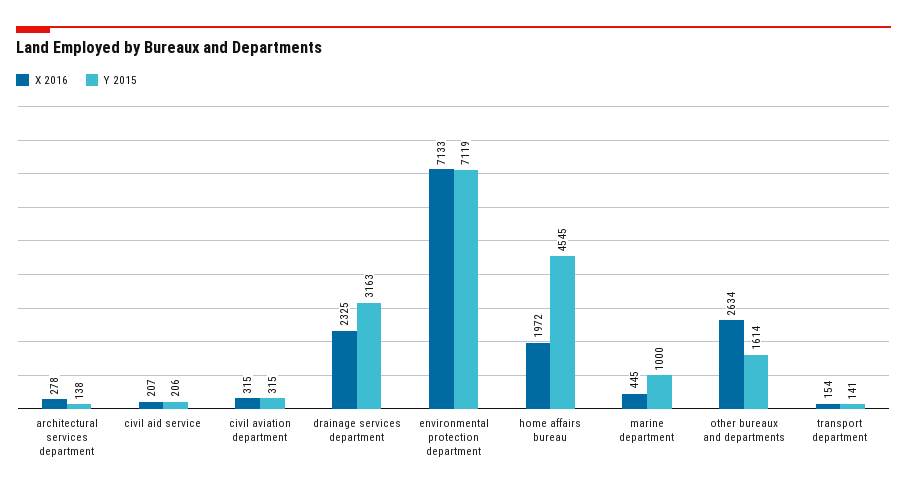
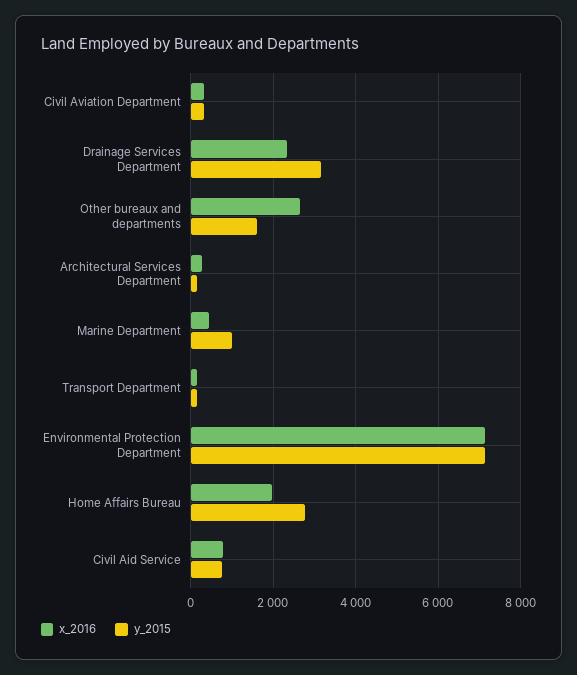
X 2016, civil aid service: 207 -> 800
Y 2015, civil aid service: 206 -> 800
Y 2015, home affairs bureau: 4545 -> 2800

